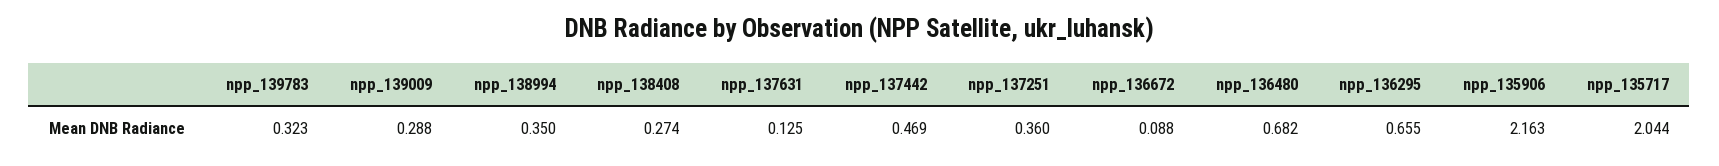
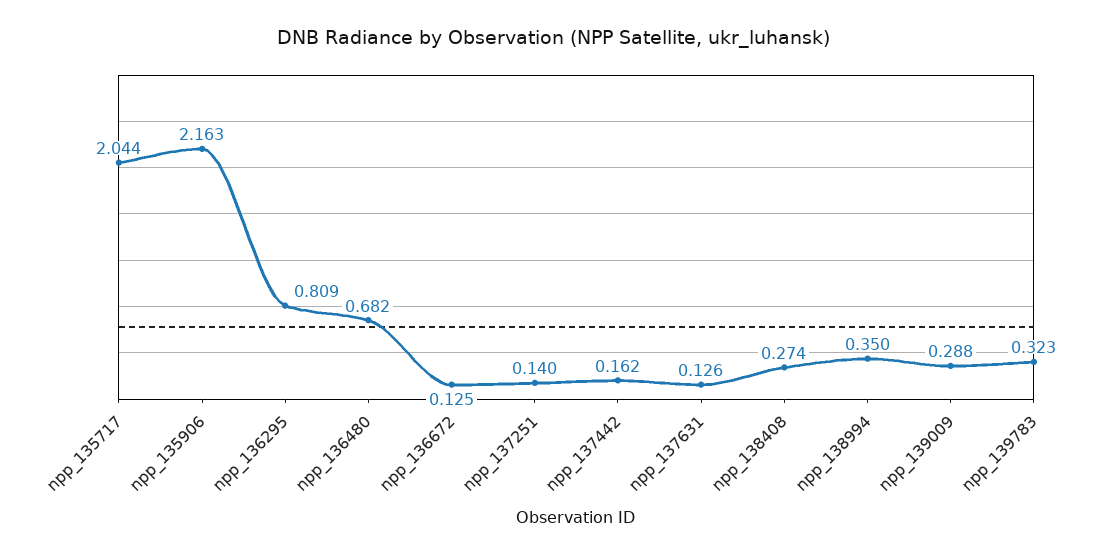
npp_137631: 0.125 -> 0.126
npp_137442: 0.469 -> 0.162
npp_137251: 0.36 -> 0.14
npp_136672: 0.088 -> 0.125
npp_136295: 0.655 -> 0.809

